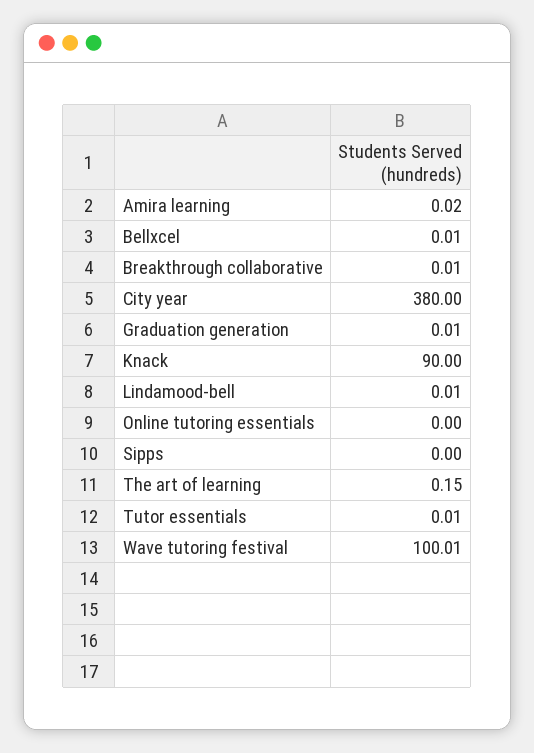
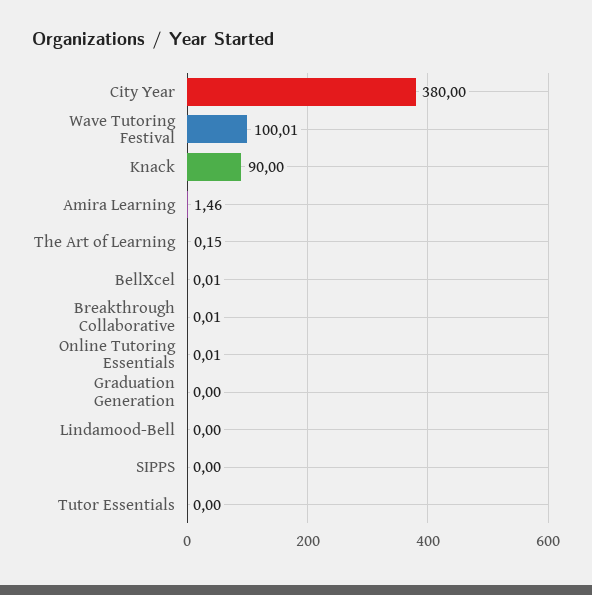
Amira learning: 0.02 -> 1.46
Graduation generation: 0.01 -> 0
Lindamood-bell: 0.01 -> 0
Online tutoring essentials: 0 -> 0.01
Tutor essentials: 0.01 -> 0

